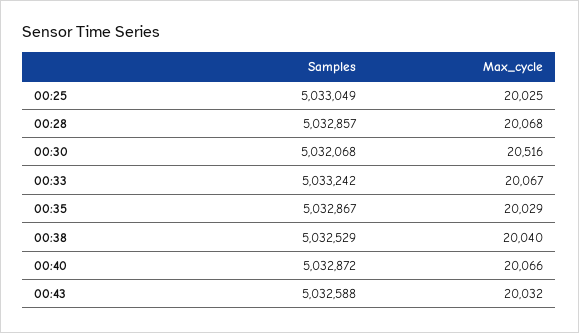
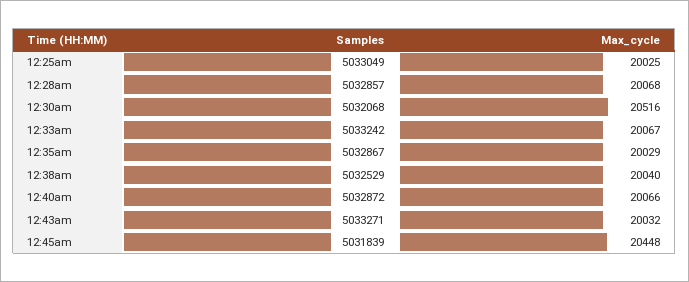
Samples, 00:43: 5032588 -> 5033271
Samples, 12:45am: none -> 5031839
Max_cycle, 12:45am: none -> 20448

